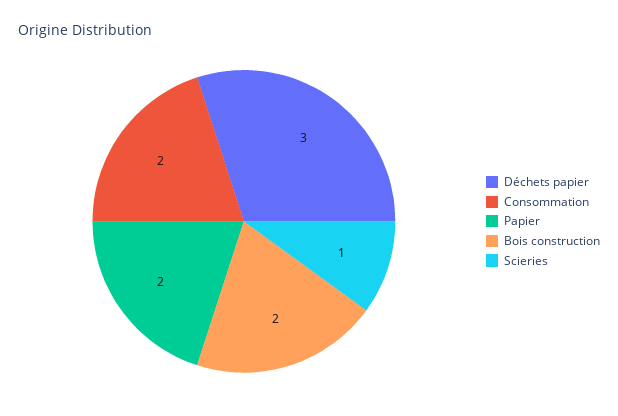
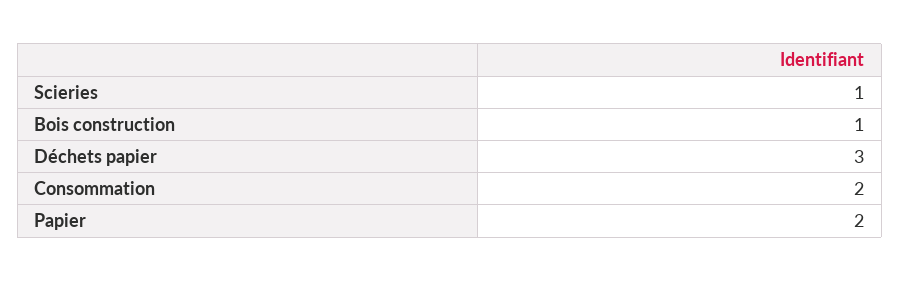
Bois construction: 2 -> 1

